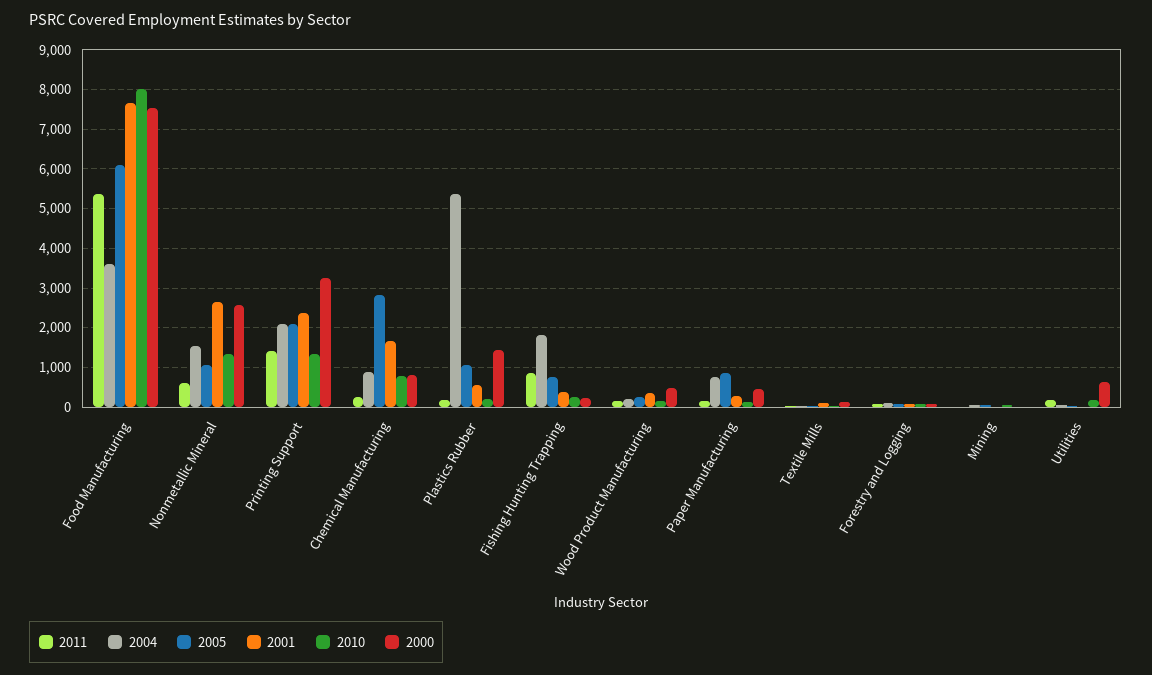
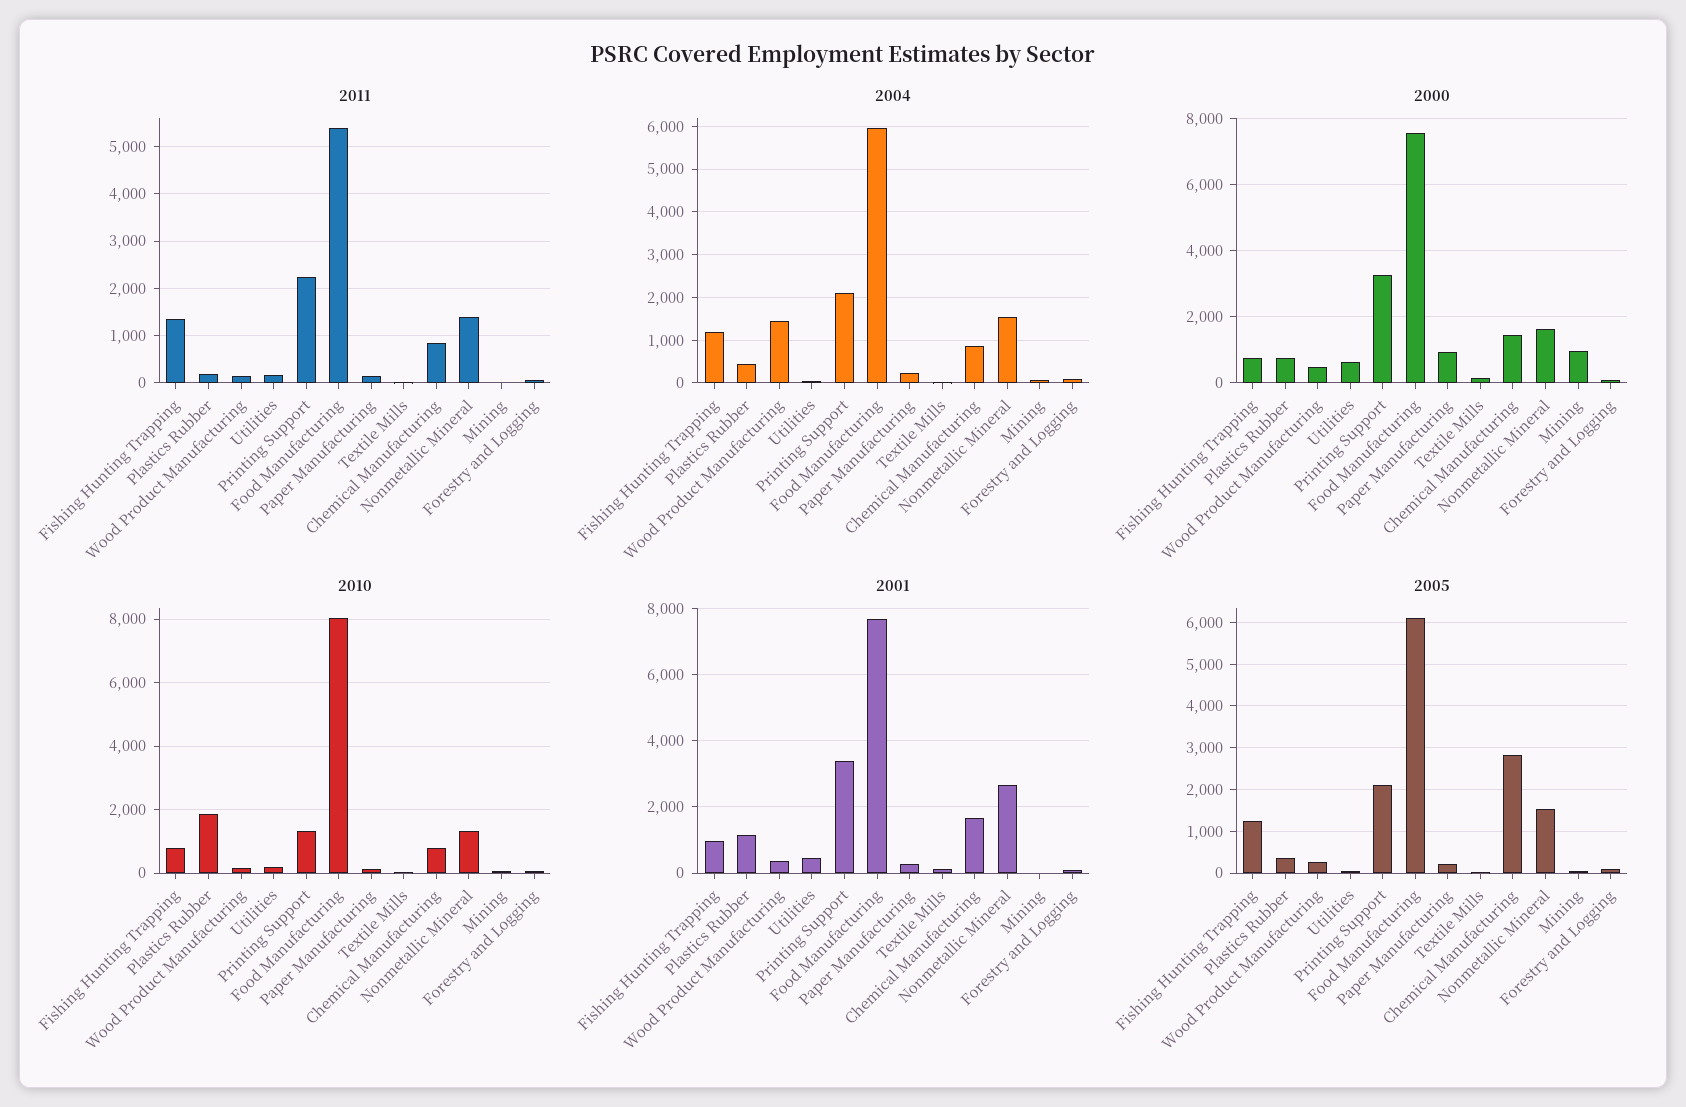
2004, Food Manufacturing: 3600 -> 6000
2011, Nonmetallic Mineral: 600 -> 1400
2005, Nonmetallic Mineral: 1000 -> 1600
2000, Nonmetallic Mineral: 2600 -> 1600
2011, Printing Support: 1400 -> 2200
2001, Printing Support: 2400 -> 3400
2011, Chemical Manufacturing: 200 -> 800
2000, Chemical Manufacturing: 800 -> 1400
2004, Plastics Rubber: 5400 -> 400
2005, Plastics Rubber: 1000 -> 400
2001, Plastics Rubber: 600 -> 1200
2010, Plastics Rubber: 200 -> 1800
2000, Plastics Rubber: 1400 -> 800
2011, Fishing Hunting Trapping: 800 -> 1400
2004, Fishing Hunting Trapping: 1800 -> 1200
2005, Fishing Hunting Trapping: 800 -> 1200
2001, Fishing Hunting Trapping: 400 -> 1000
2010, Fishing Hunting Trapping: 200 -> 800
2000, Fishing Hunting Trapping: 200 -> 800
2004, Wood Product Manufacturing: 200 -> 1400
2004, Paper Manufacturing: 800 -> 200
2005, Paper Manufacturing: 800 -> 200
2000, Paper Manufacturing: 400 -> 1000
2000, Mining: 0 -> 1000
2001, Utilities: 0 -> 400

